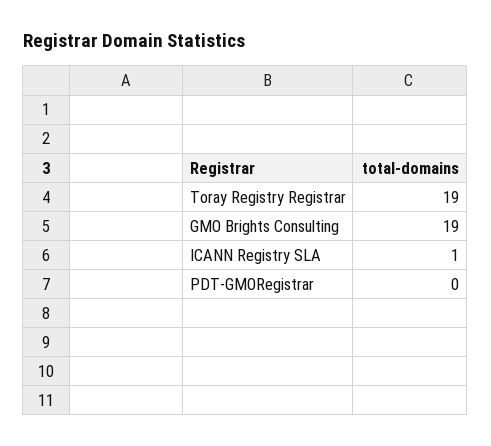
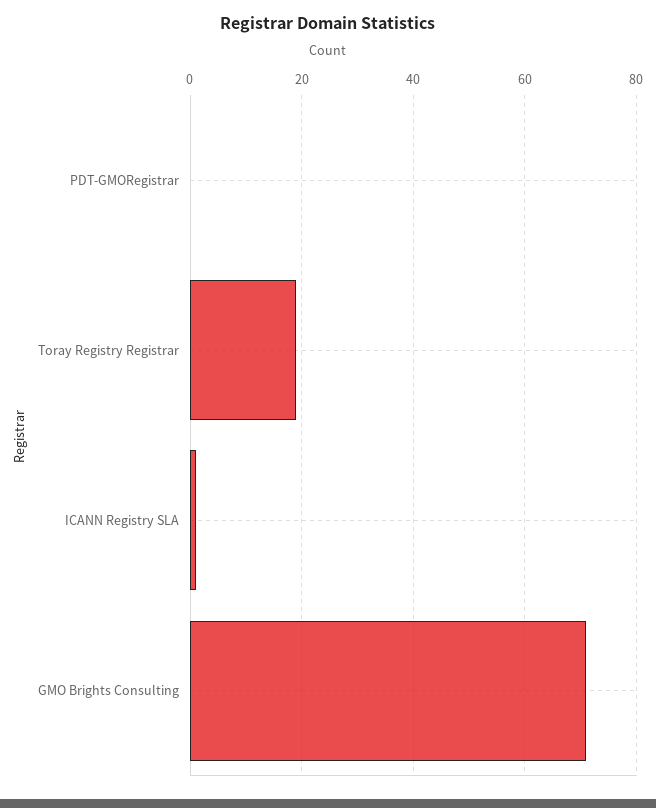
GMO Brights Consulting: 19 -> 70

